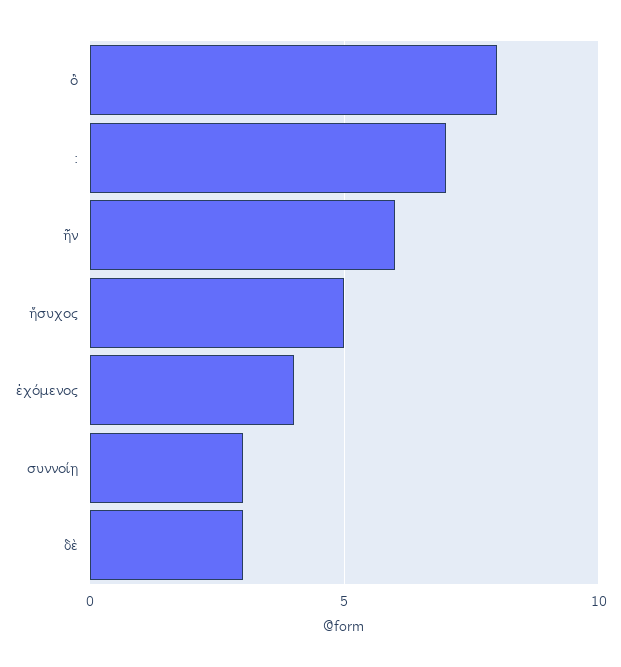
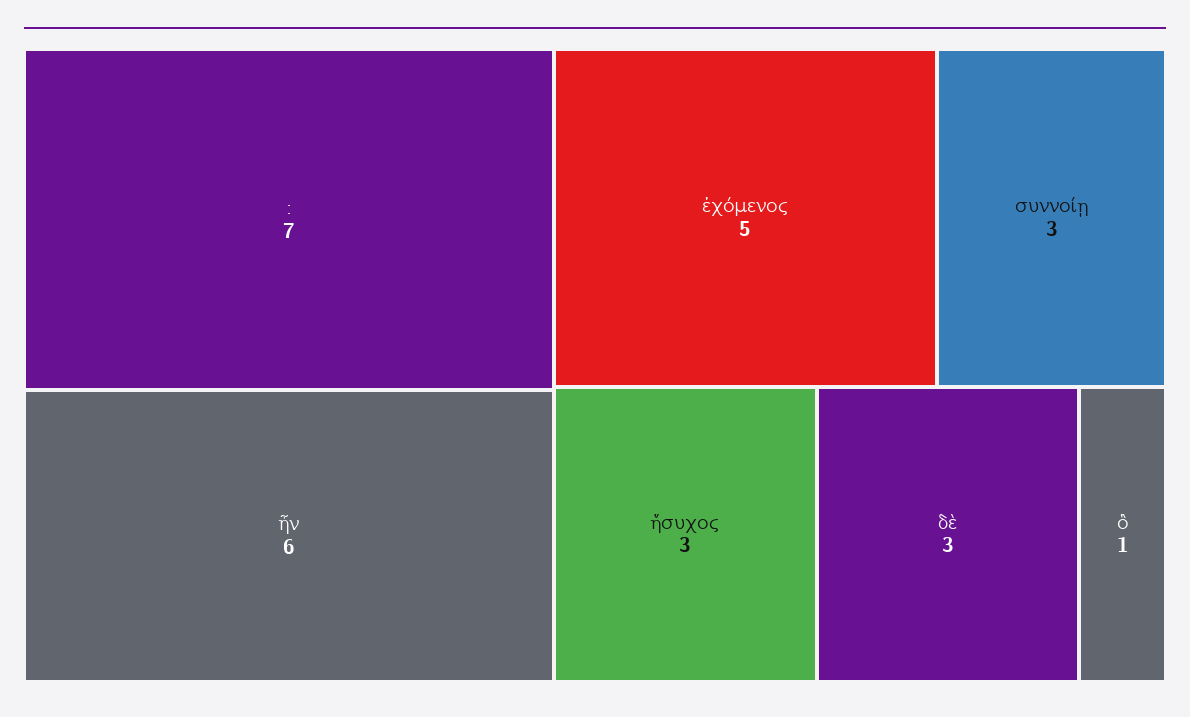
ὃ: 8 -> 1
ἥσυχος: 5 -> 3
ἐχόμενος: 4 -> 5

